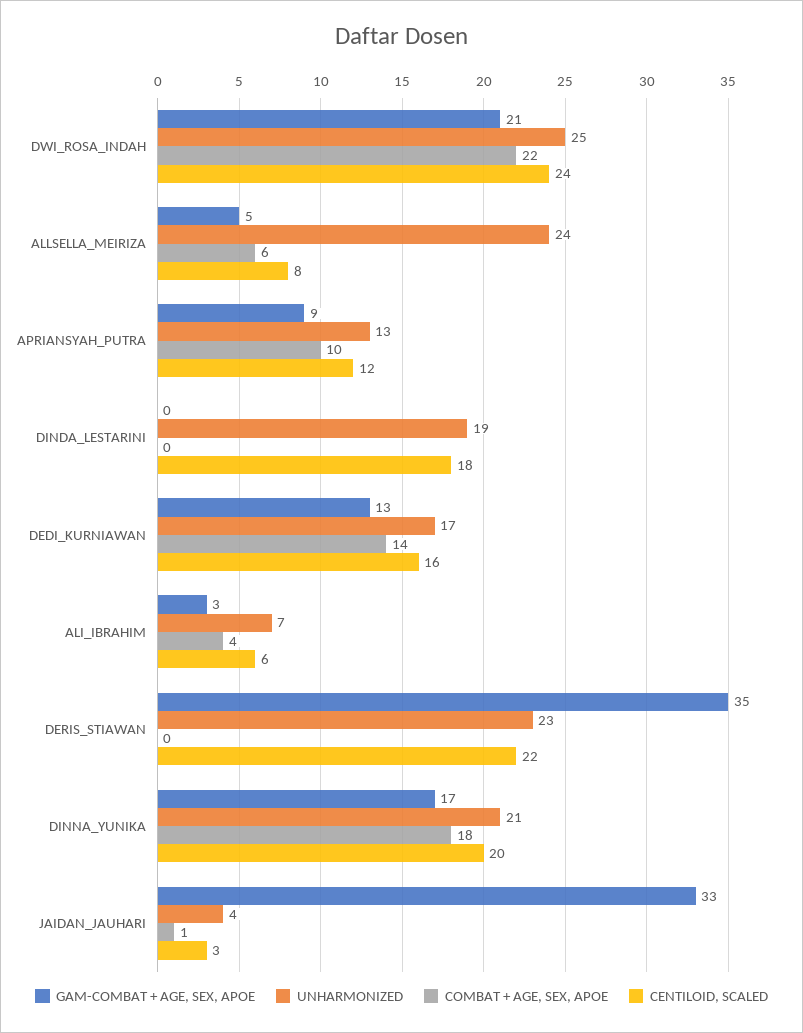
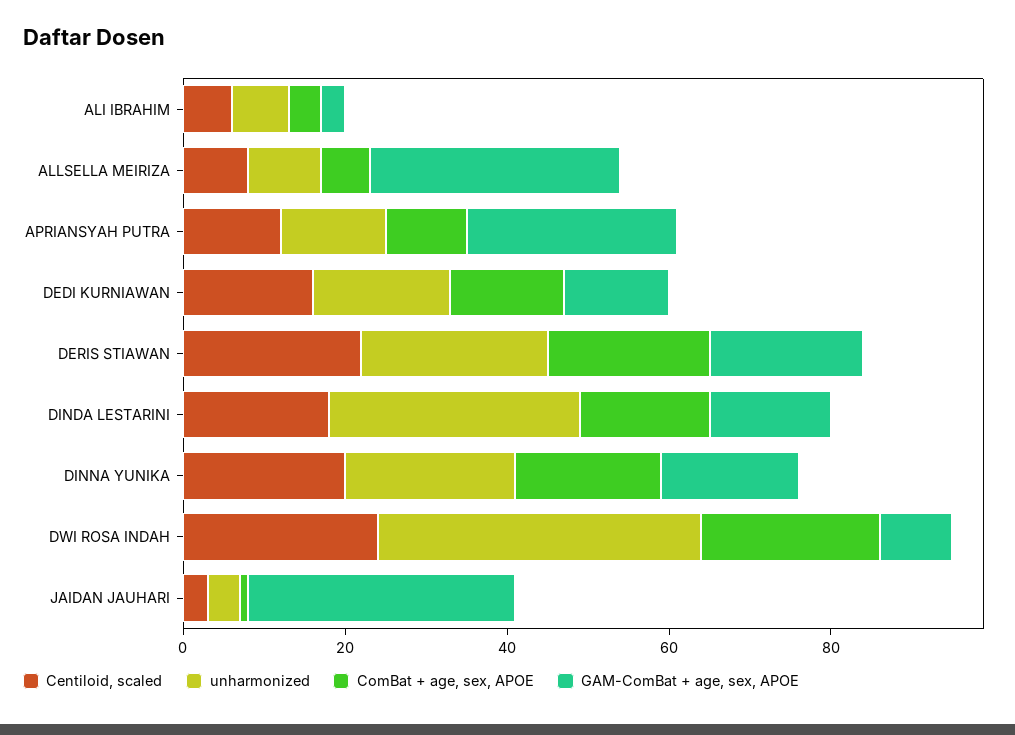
GAM-COMBAT + AGE, SEX, APOE, DWI_ROSA_INDAH: 21 -> 10
UNHARMONIZED, DWI_ROSA_INDAH: 25 -> 40
GAM-COMBAT + AGE, SEX, APOE, ALLSELLA_MEIRIZA: 5 -> 30
UNHARMONIZED, ALLSELLA_MEIRIZA: 24 -> 10
GAM-COMBAT + AGE, SEX, APOE, APRIANSYAH_PUTRA: 9 -> 25
GAM-COMBAT + AGE, SEX, APOE, DINDA_LESTARINI: 0 -> 15
UNHARMONIZED, DINDA_LESTARINI: 19 -> 30
COMBAT + AGE, SEX, APOE, DINDA_LESTARINI: 0 -> 15
GAM-COMBAT + AGE, SEX, APOE, DERIS_STIAWAN: 35 -> 20
COMBAT + AGE, SEX, APOE, DERIS_STIAWAN: 0 -> 20

